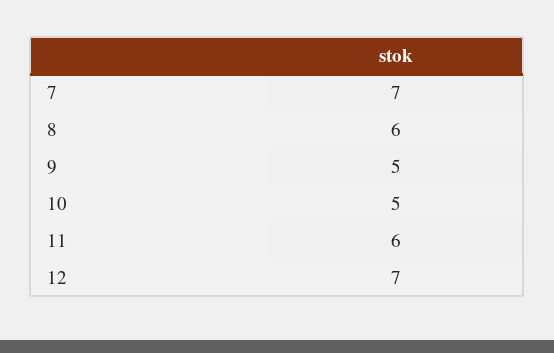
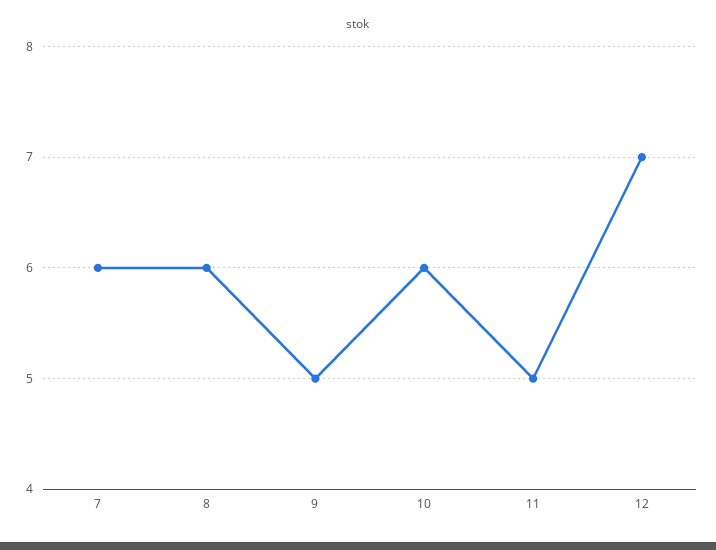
7: 7 -> 6
10: 5 -> 6
11: 6 -> 5

